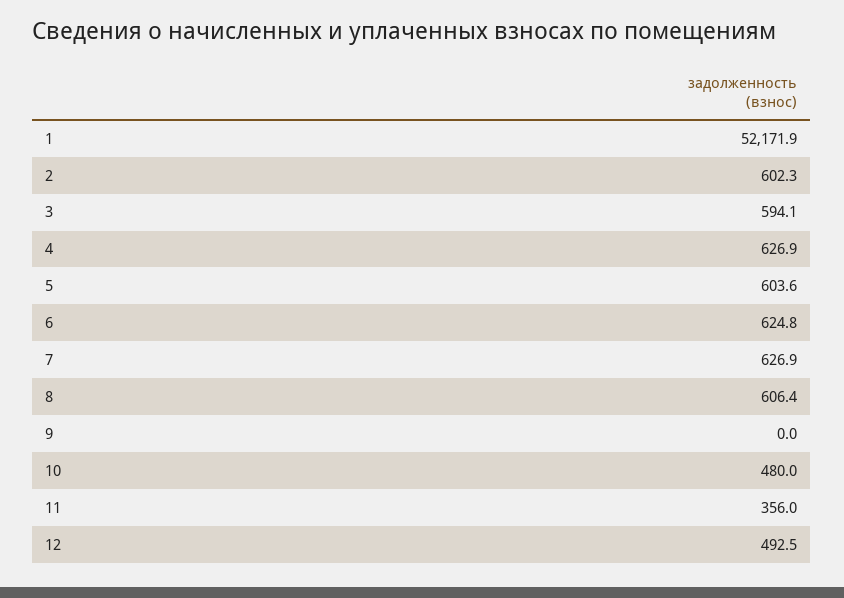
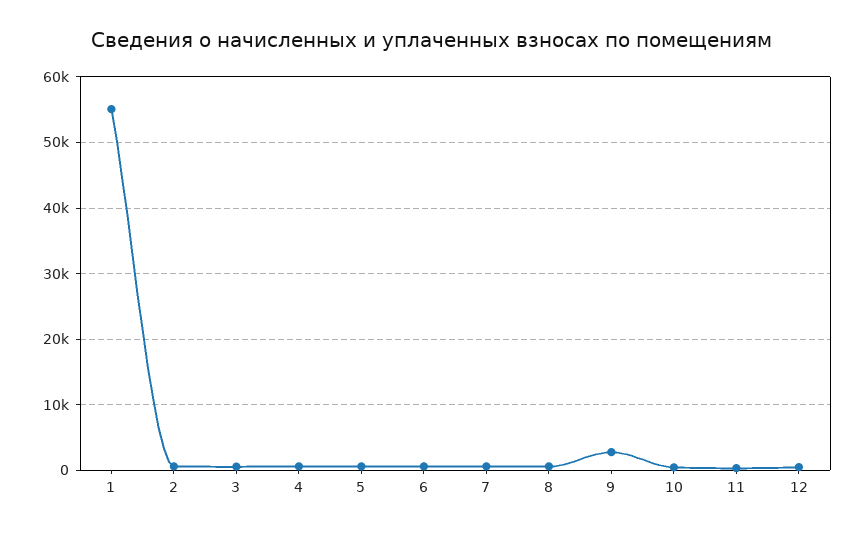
1: 52171.9 -> 55000
9: 0 -> 3000

